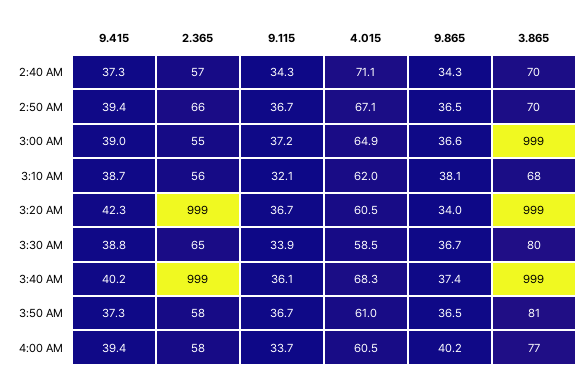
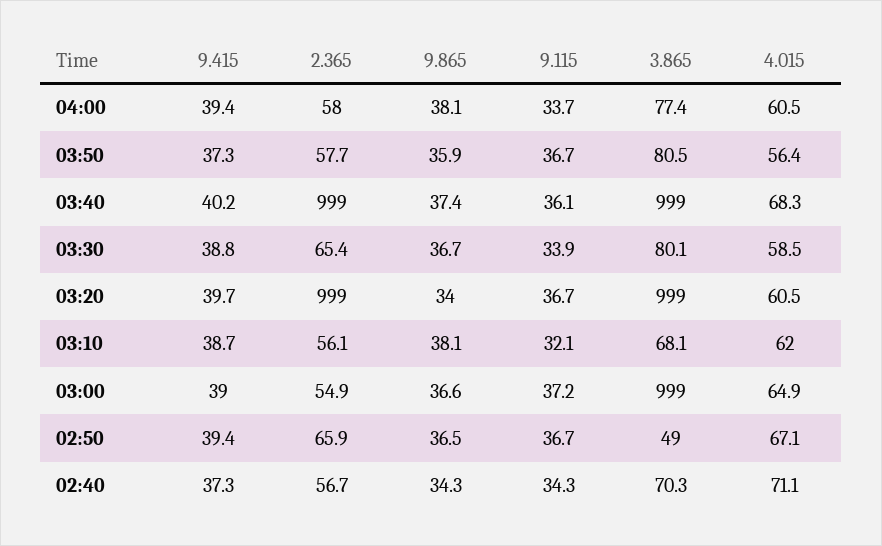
3.865, 2:50 AM: 70 -> 49
9.415, 3:20 AM: 42.3 -> 39.7
4.015, 3:50 AM: 61 -> 56.4
9.865, 3:50 AM: 36.5 -> 35.9
9.865, 4:00 AM: 40.2 -> 38.1

